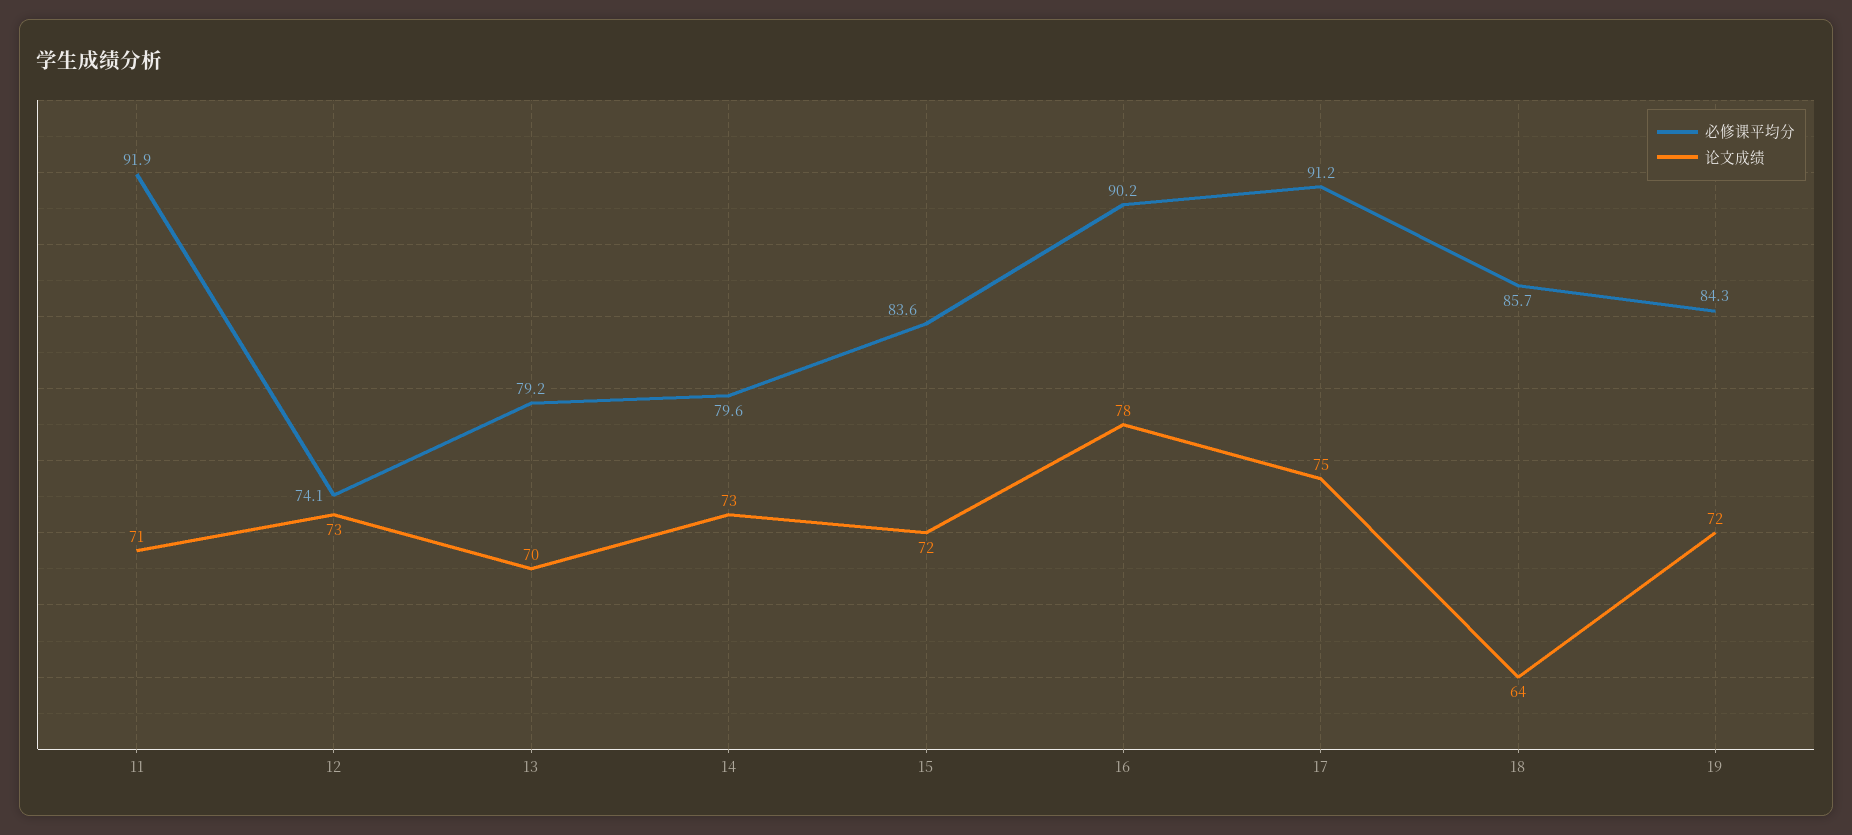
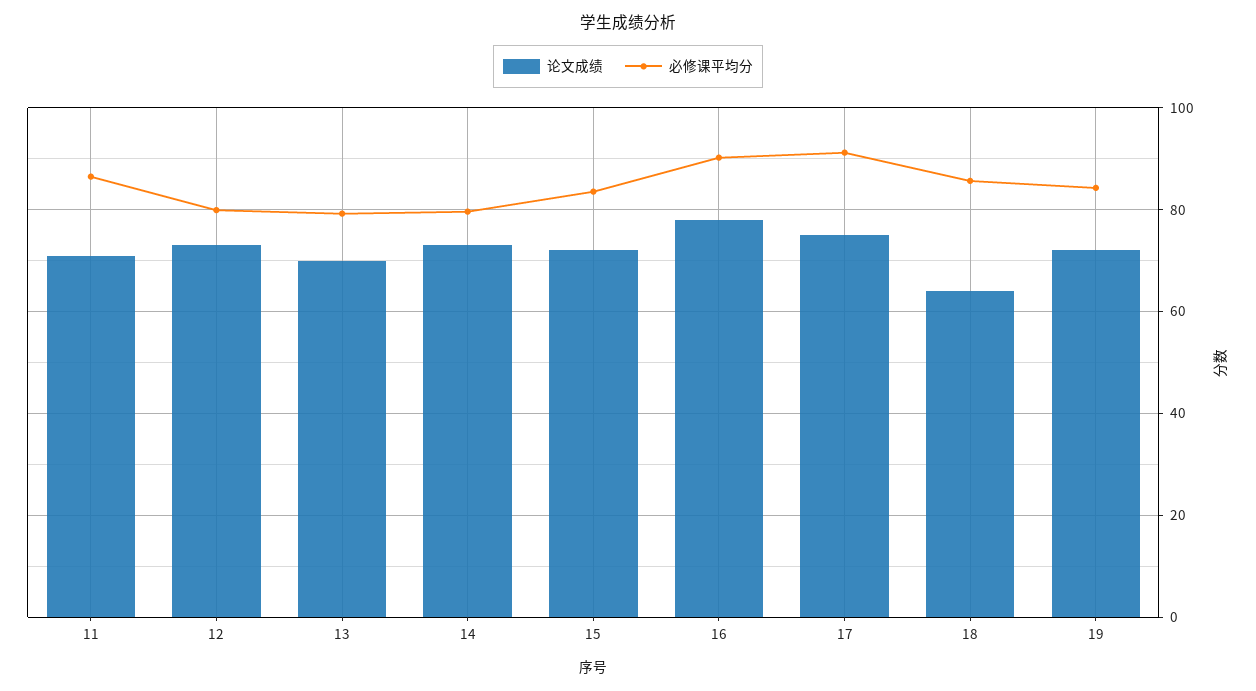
必修课平均分, 11: 91.9 -> 86
必修课平均分, 12: 74.1 -> 80

